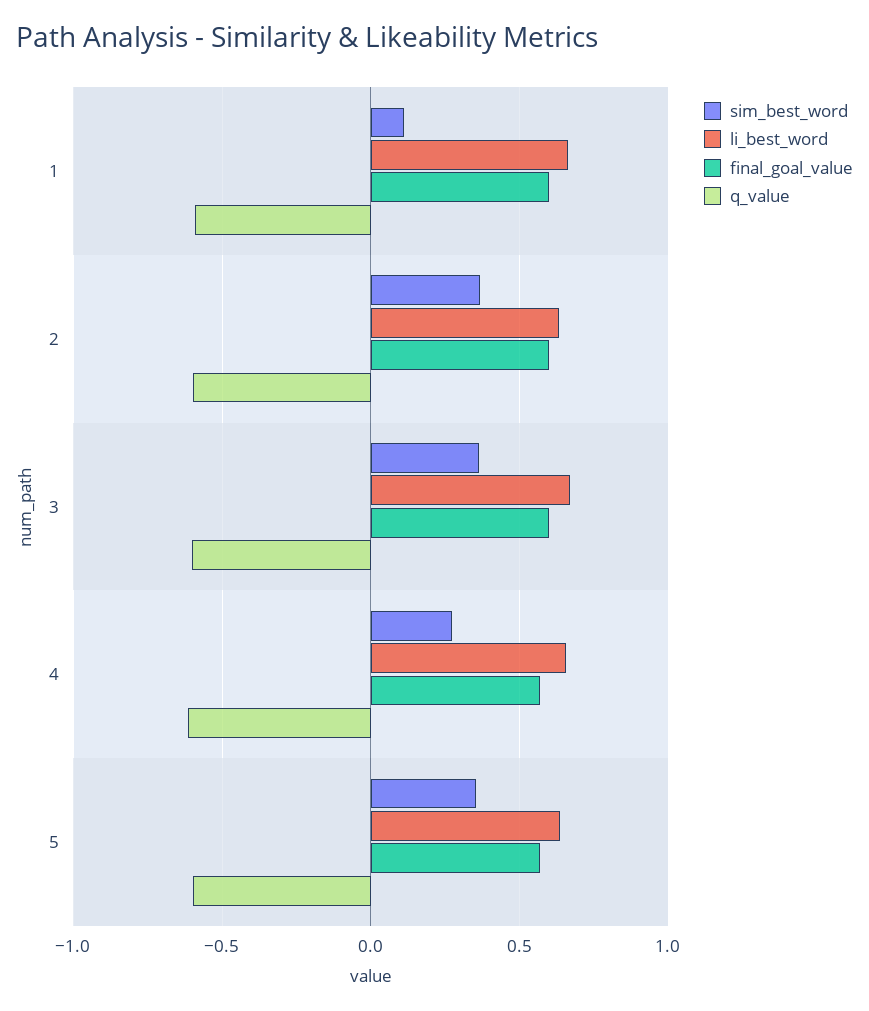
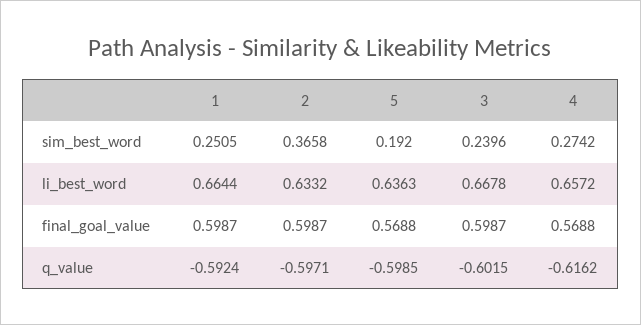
sim_best_word, 1: 0.1 -> 0.2505
sim_best_word, 3: 0.35 -> 0.2396
sim_best_word, 5: 0.35 -> 0.192

